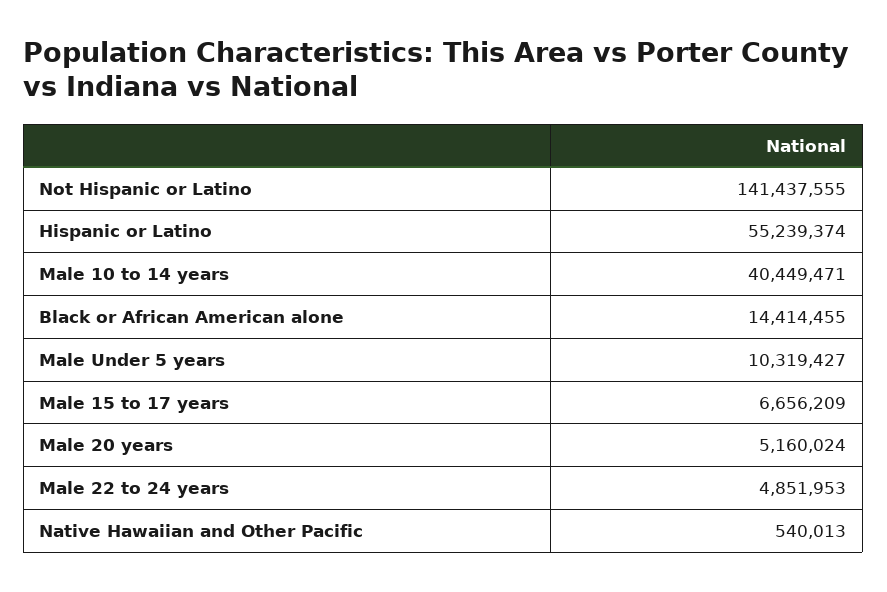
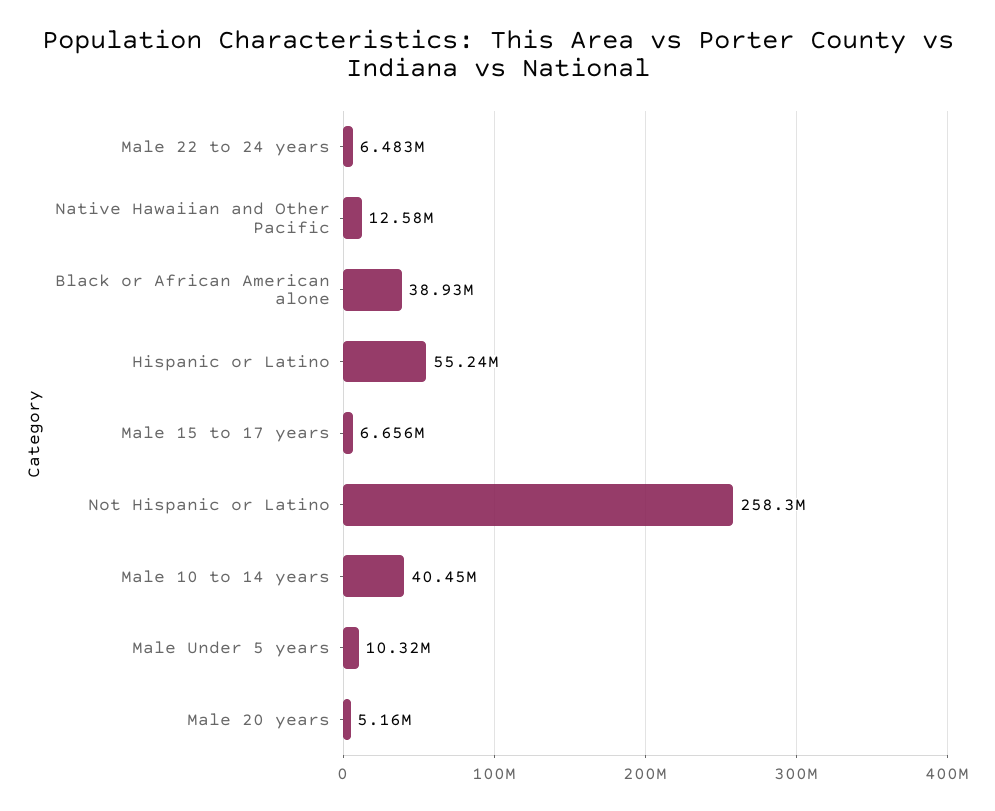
Not Hispanic or Latino: 141437555 -> 258300000
Black or African American alone: 14414455 -> 38930000
Male 22 to 24 years: 4851953 -> 6483000
Native Hawaiian and Other Pacific: 540013 -> 12580000

